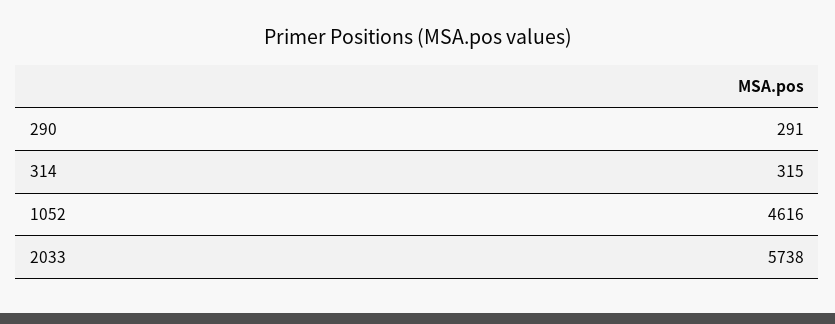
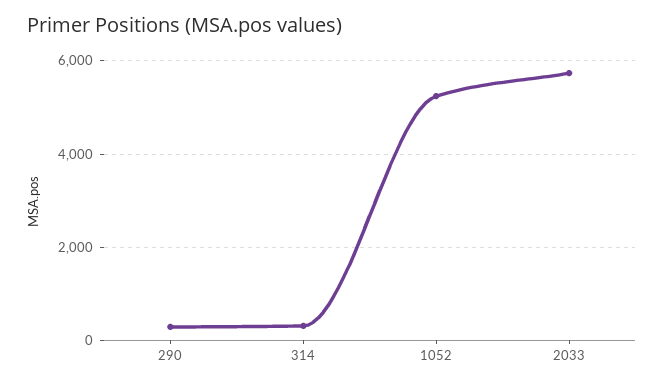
1052: 4616 -> 5200

